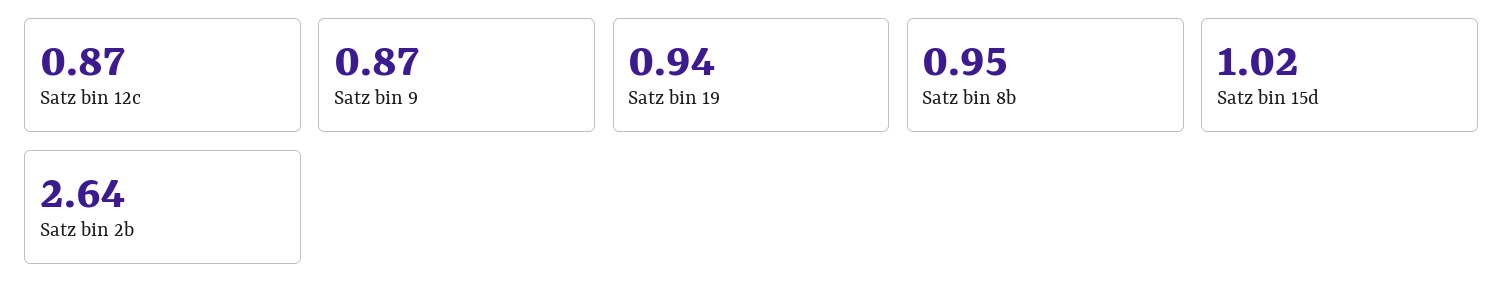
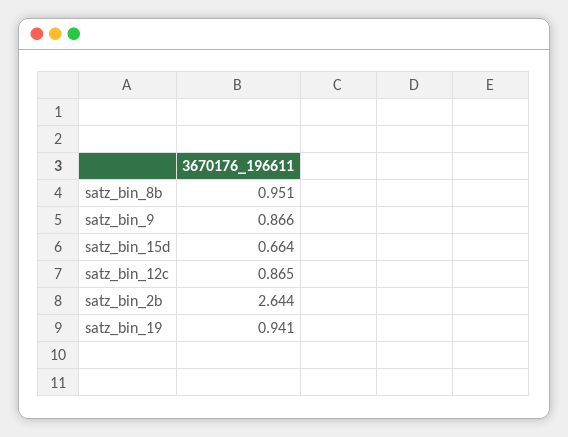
Satz bin 15d: 1.02 -> 0.664

